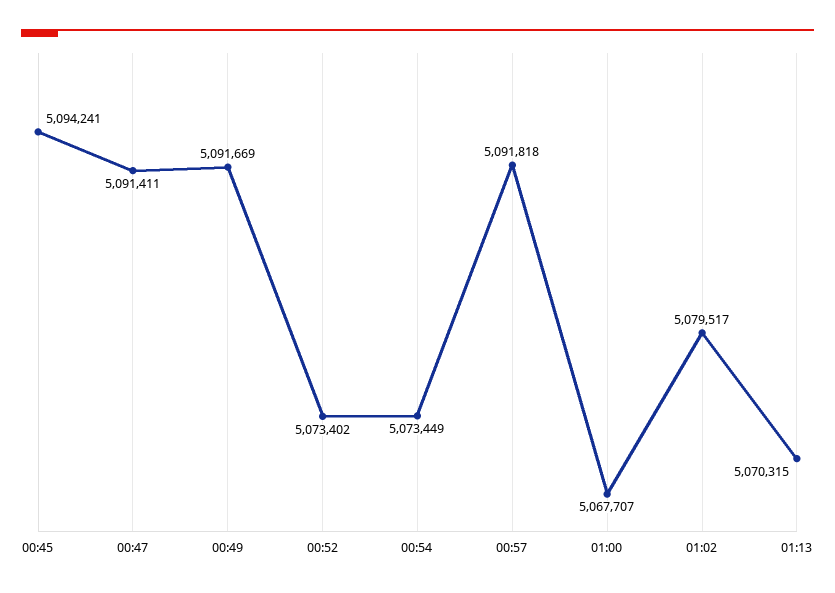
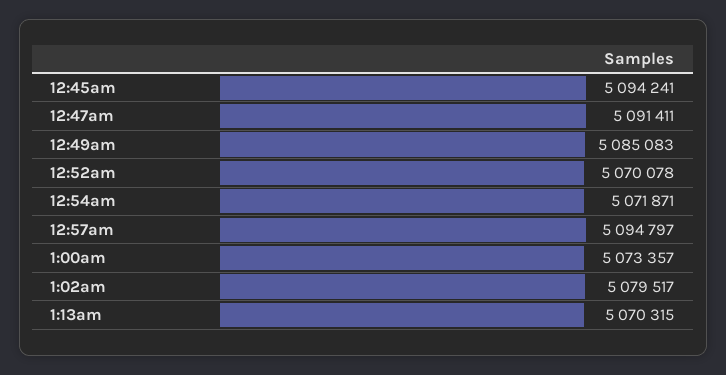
00:49: 5091669 -> 5085083
00:52: 5073402 -> 5070078
00:54: 5073449 -> 5071871
00:57: 5091818 -> 5094797
01:00: 5067707 -> 5073357

